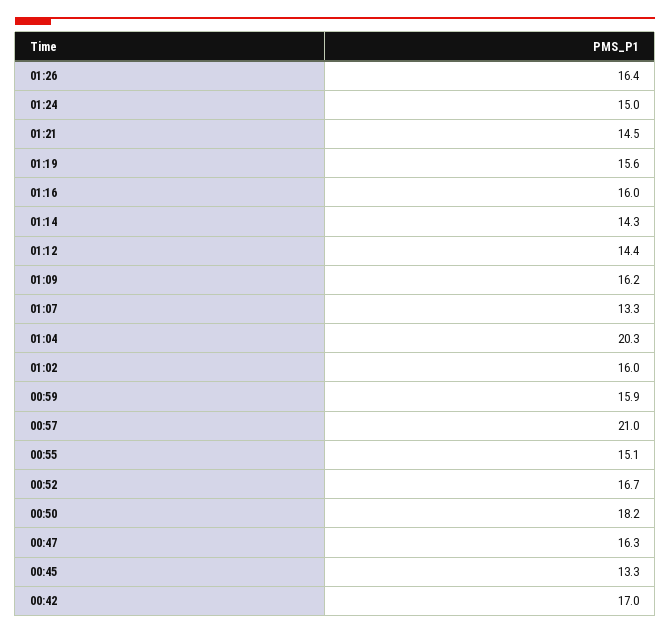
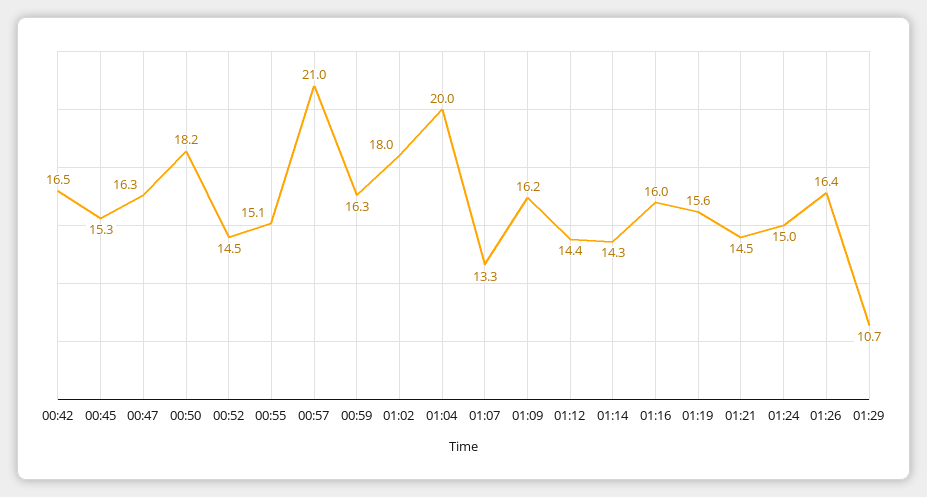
01:04: 20.3 -> 20
01:02: 16 -> 18
00:59: 15.9 -> 16.3
00:52: 16.7 -> 14.5
00:45: 13.3 -> 15.3
00:42: 17 -> 16.5
01:29: none -> 10.7

